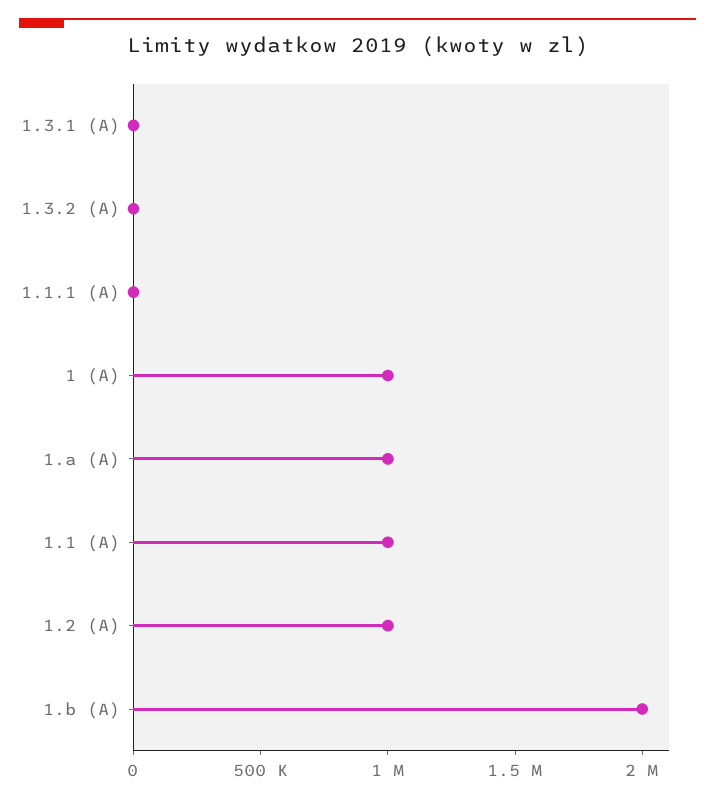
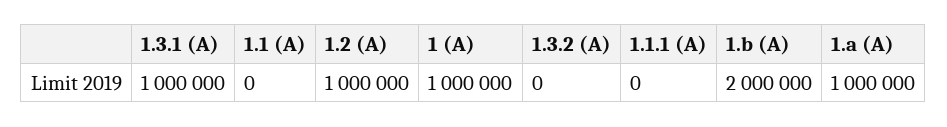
1.3.1 (A): 0 -> 1000000
1.1 (A): 1000000 -> 0

